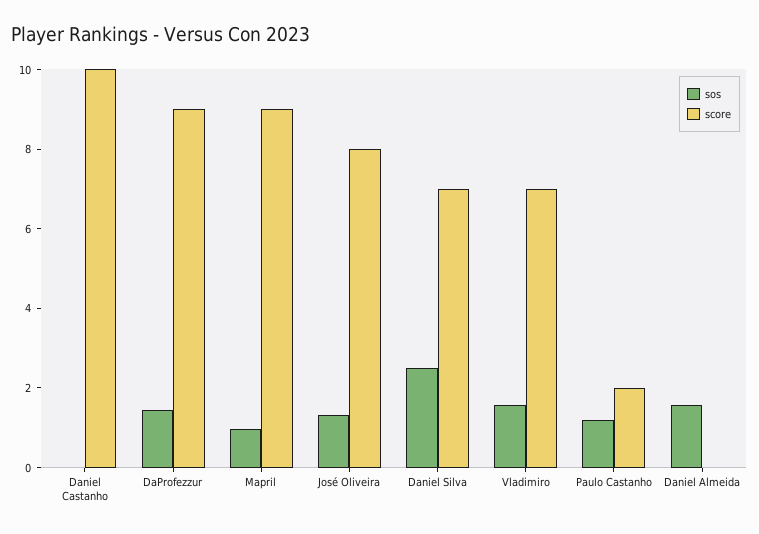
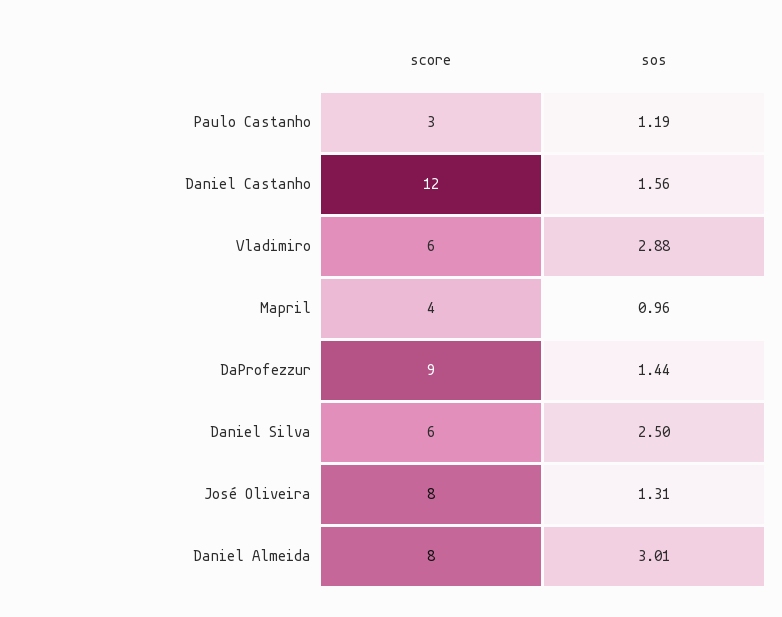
sos, Daniel Castanho: 0 -> 1.56
score, Daniel Castanho: 10 -> 12
score, Mapril: 9 -> 4
score, Daniel Silva: 7 -> 6
sos, Vladimiro: 1.5 -> 2.88
score, Vladimiro: 7 -> 6
score, Paulo Castanho: 2 -> 3
sos, Daniel Almeida: 1.5 -> 3.01
score, Daniel Almeida: 0 -> 8

